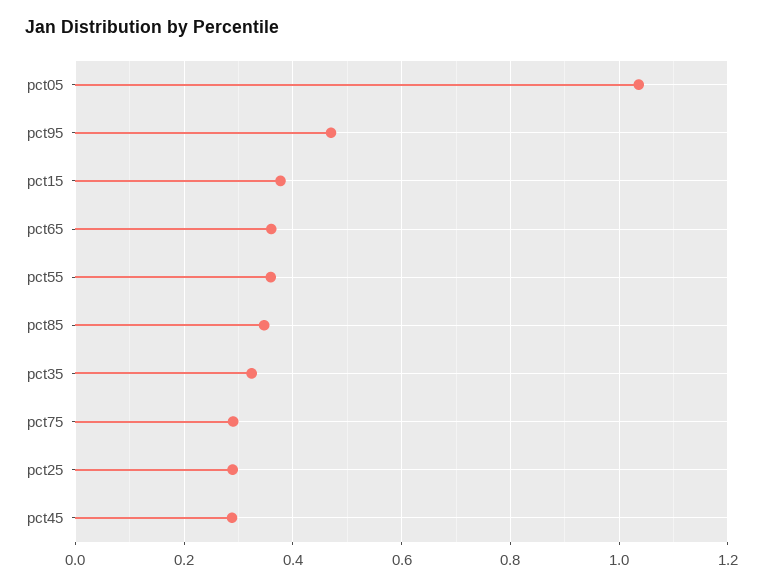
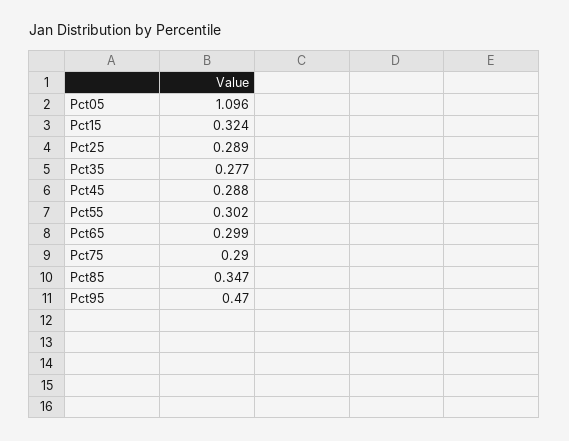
pct05: 1.04 -> 1.096
pct15: 0.38 -> 0.324
pct65: 0.36 -> 0.299
pct55: 0.36 -> 0.302
pct35: 0.32 -> 0.277

